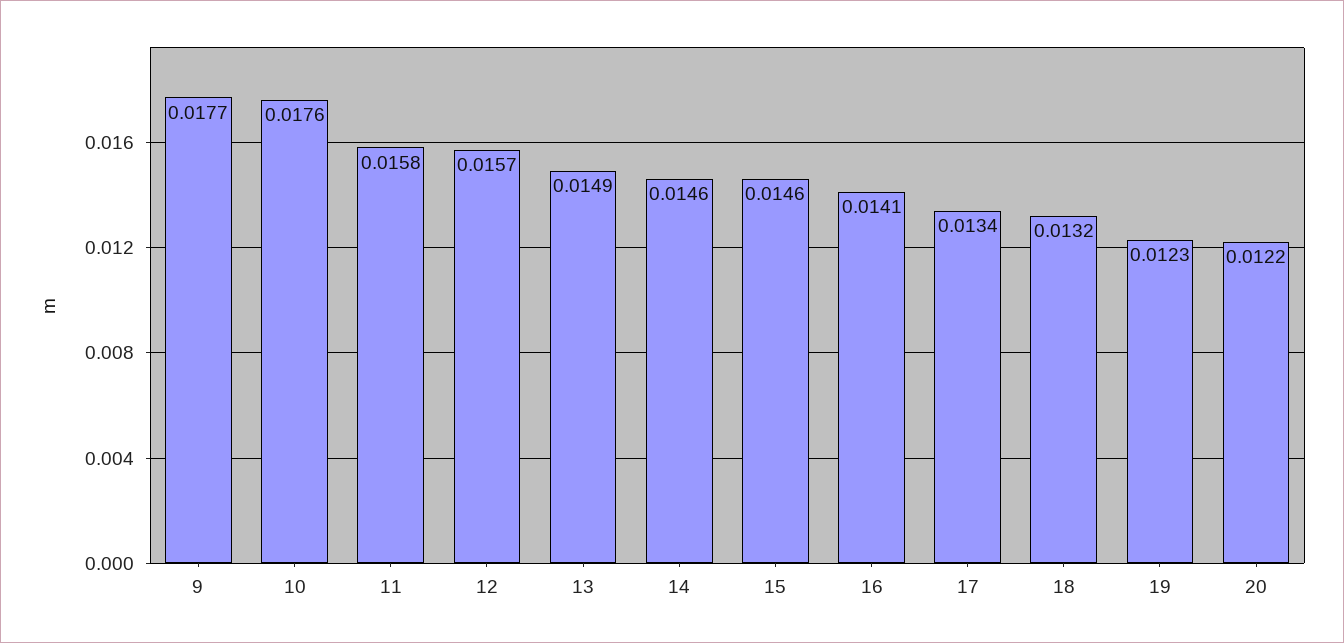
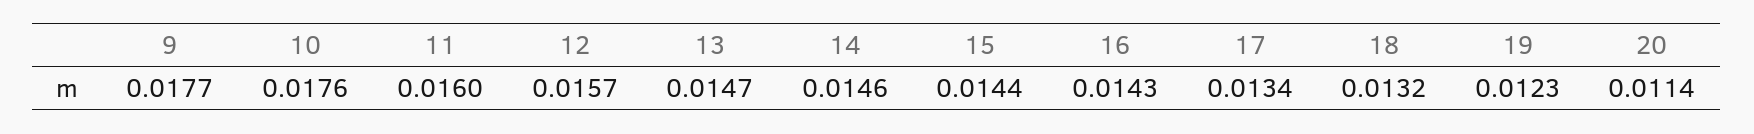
11: 0.0158 -> 0.016
13: 0.0149 -> 0.0147
15: 0.0146 -> 0.0144
16: 0.0141 -> 0.0143
20: 0.0122 -> 0.0114

